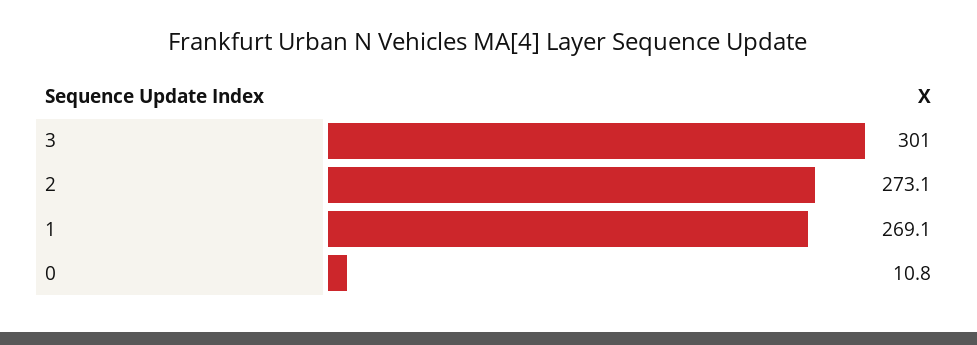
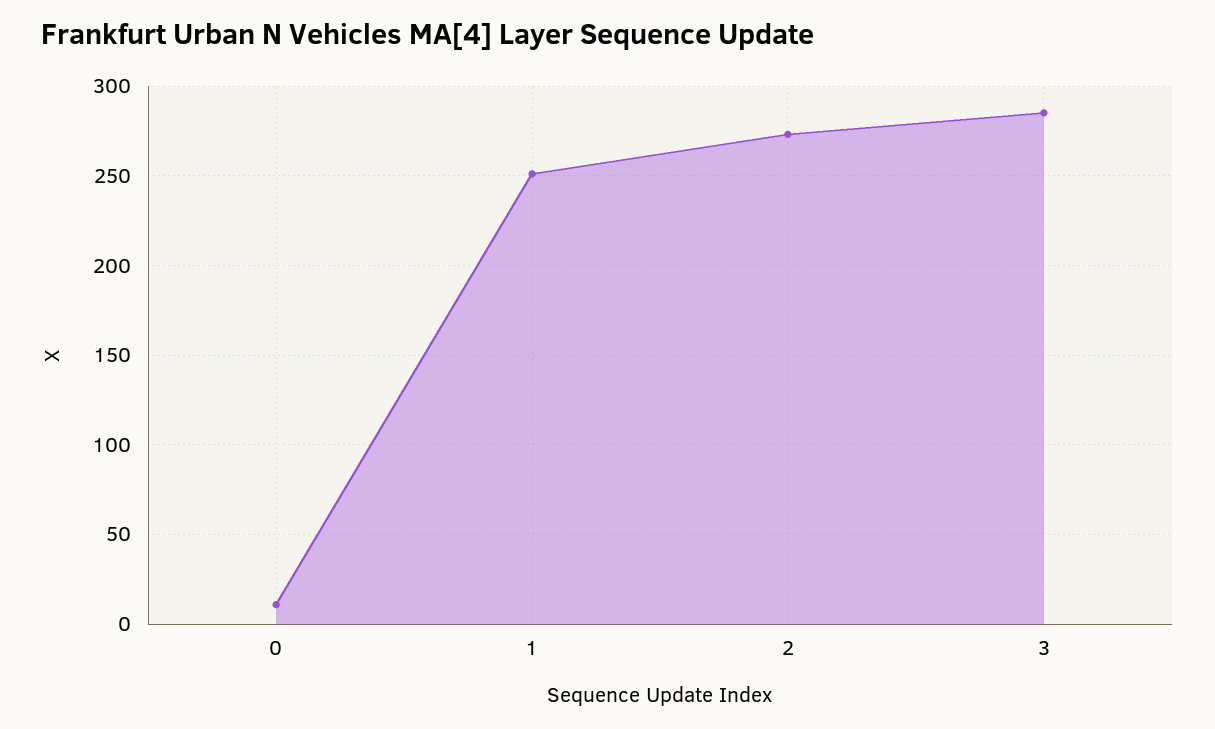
3: 301 -> 285
1: 269.1 -> 250

